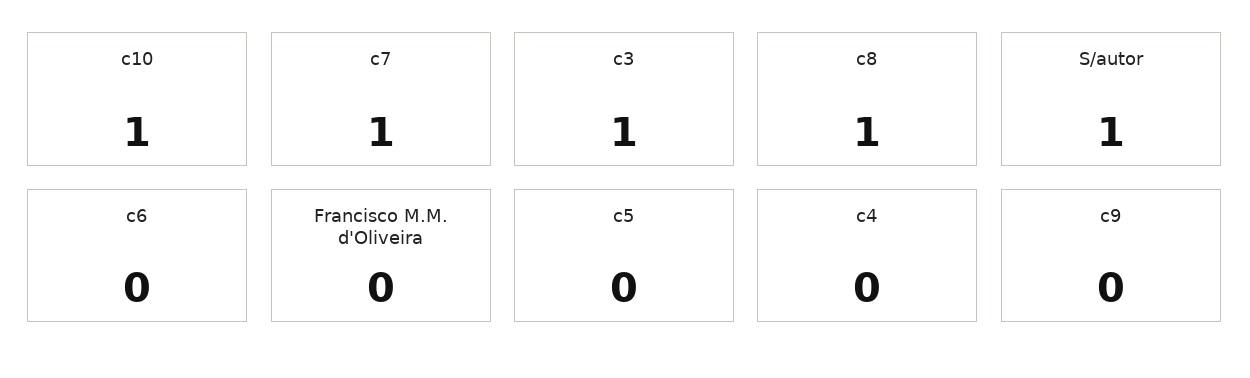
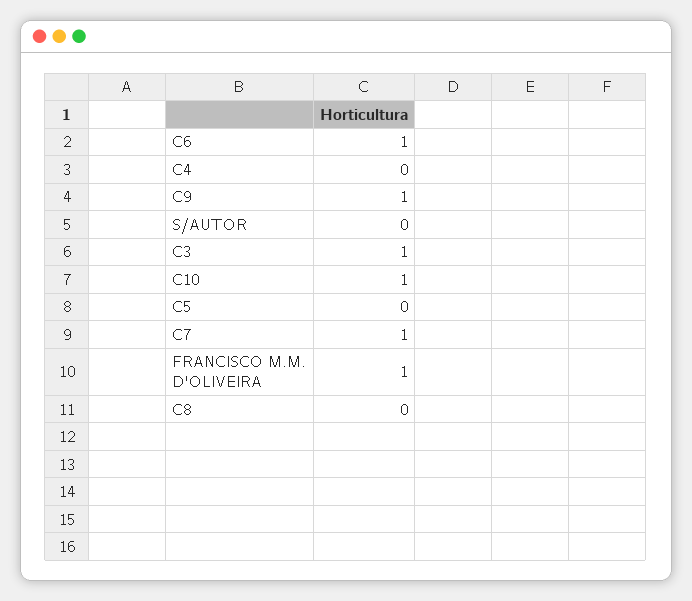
c8: 1 -> 0
S/autor: 1 -> 0
c6: 0 -> 1
Francisco M.M. d'Oliveira: 0 -> 1
c9: 0 -> 1

